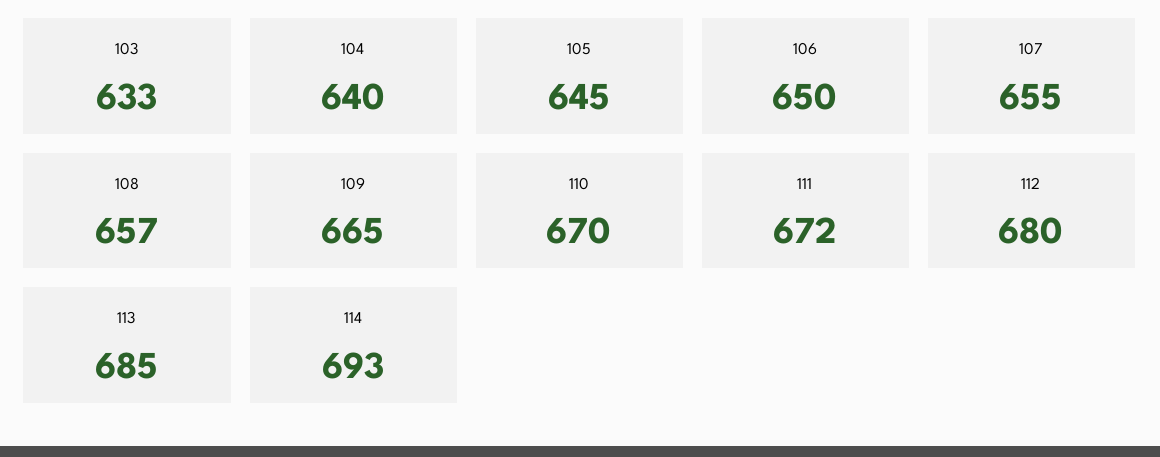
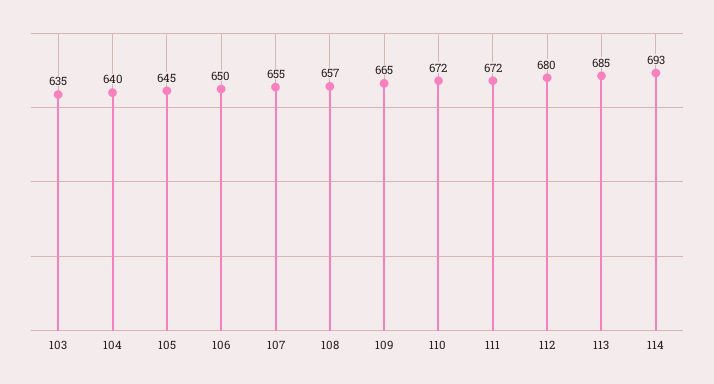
103: 633 -> 635
110: 670 -> 672

